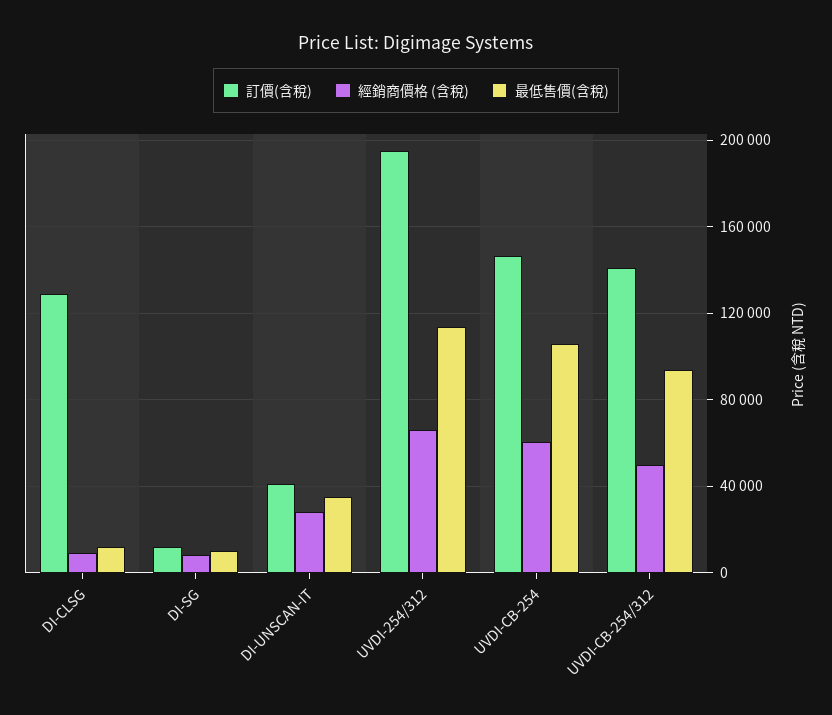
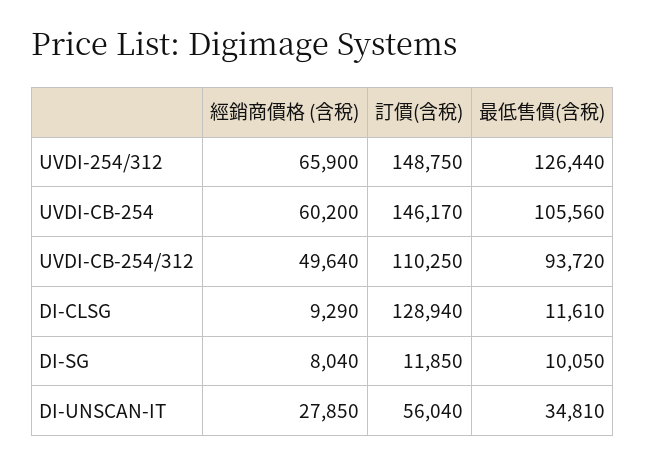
訂價(含稅), DI-UNSCAN-IT: 40000 -> 56040
訂價(含稅), UVDI-254/312: 195000 -> 148750
最低售價(含稅), UVDI-254/312: 115000 -> 126440
訂價(含稅), UVDI-CB-254/312: 140000 -> 110250

